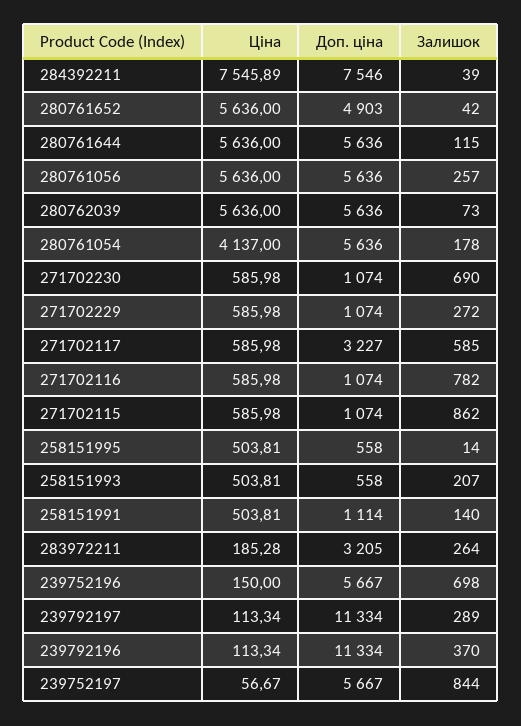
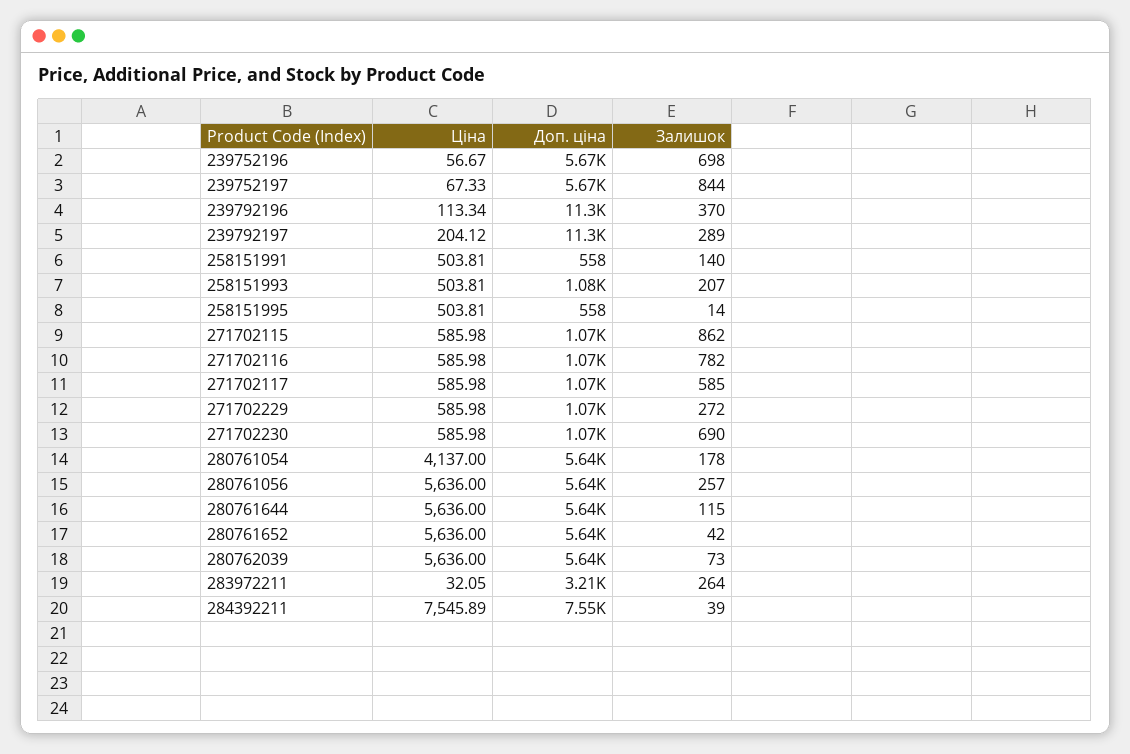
Доп. ціна, 280761652: 4903 -> 5640
Доп. ціна, 271702117: 3227 -> 1070
Доп. ціна, 258151993: 558 -> 1080
Доп. ціна, 258151991: 1114 -> 558
Ціна, 283972211: 185.28 -> 32.05
Ціна, 239752196: 150 -> 56.67
Ціна, 239792197: 113.34 -> 204.12
Ціна, 239752197: 56.67 -> 67.33

